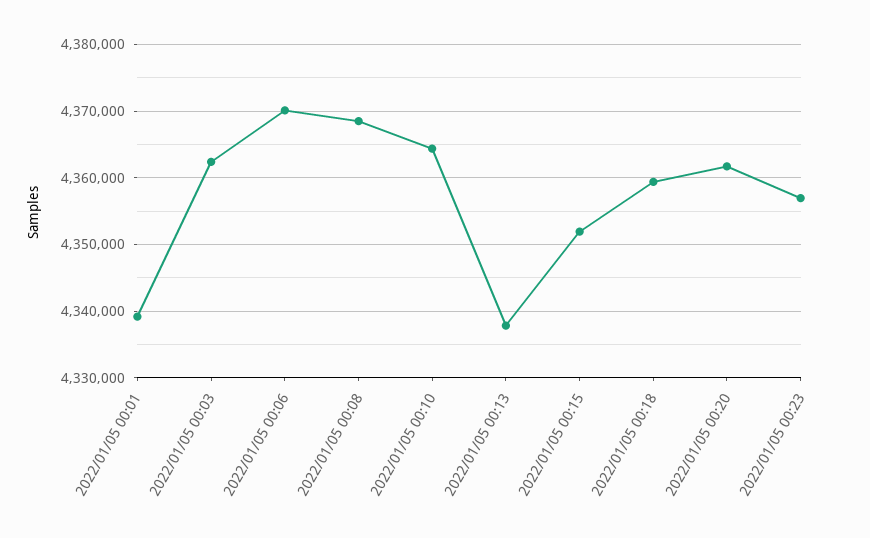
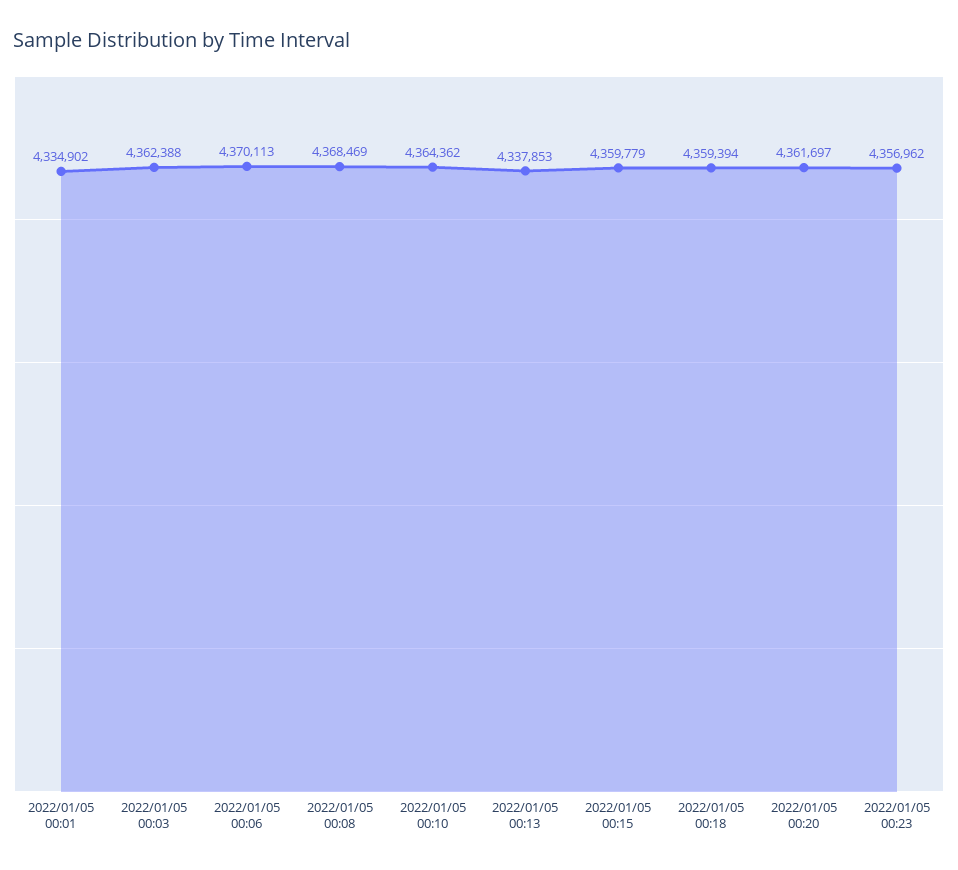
2022/01/05 00:01: 4339000 -> 4334902
2022/01/05 00:15: 4352000 -> 4359779

